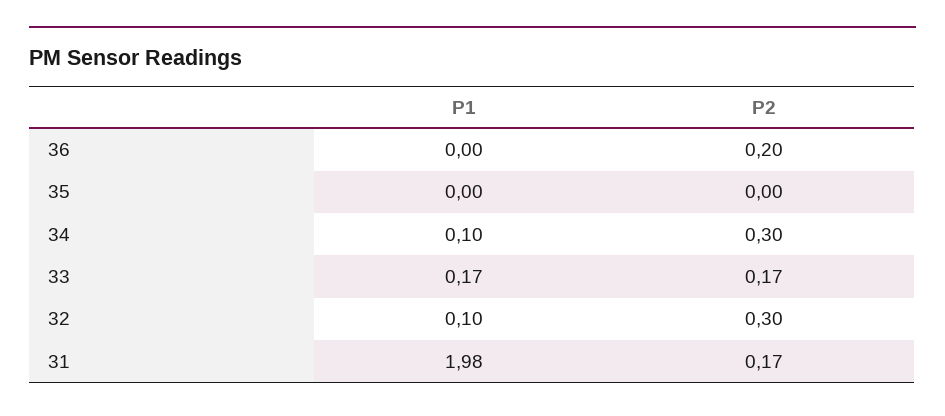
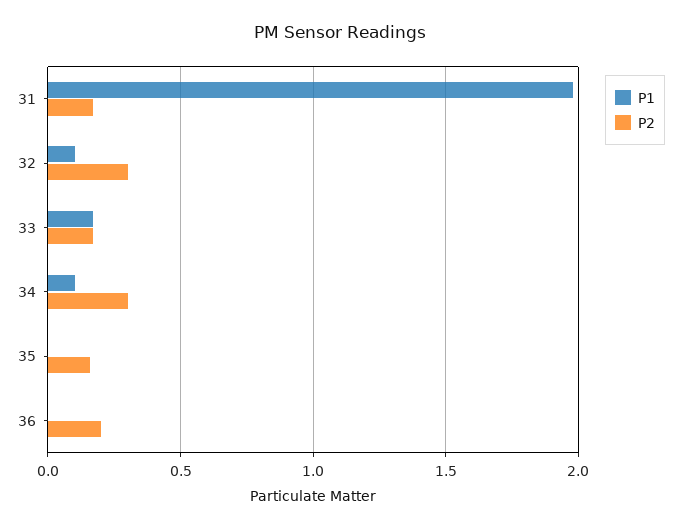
P2, 35: 0 -> 0.15

